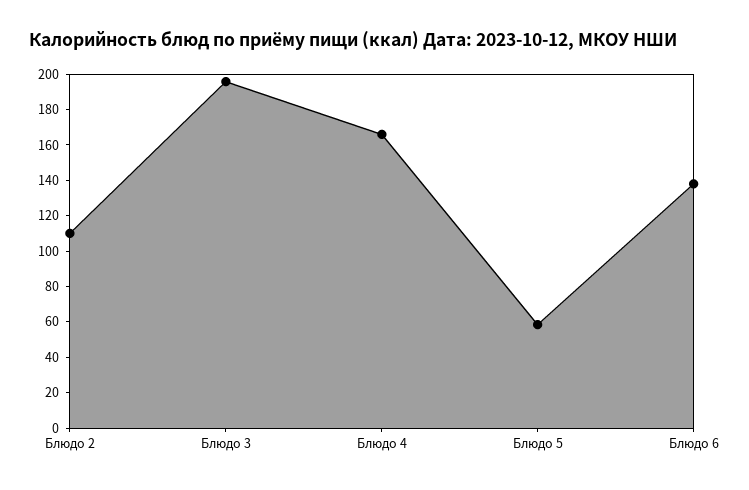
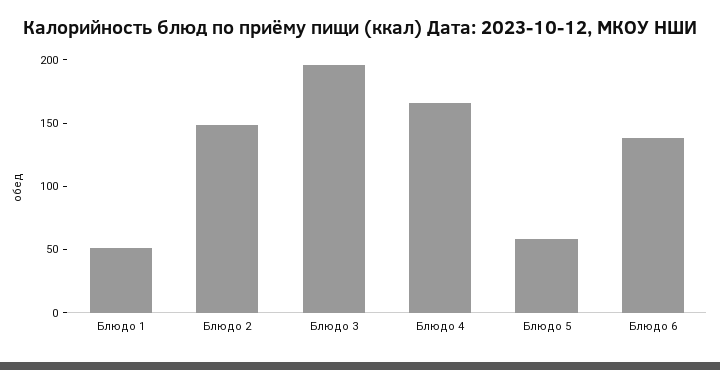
Блюдо 2: 110 -> 150
Блюдо 1: none -> 50

